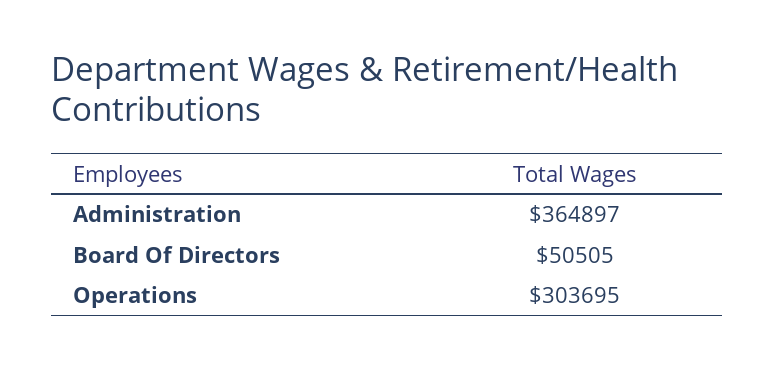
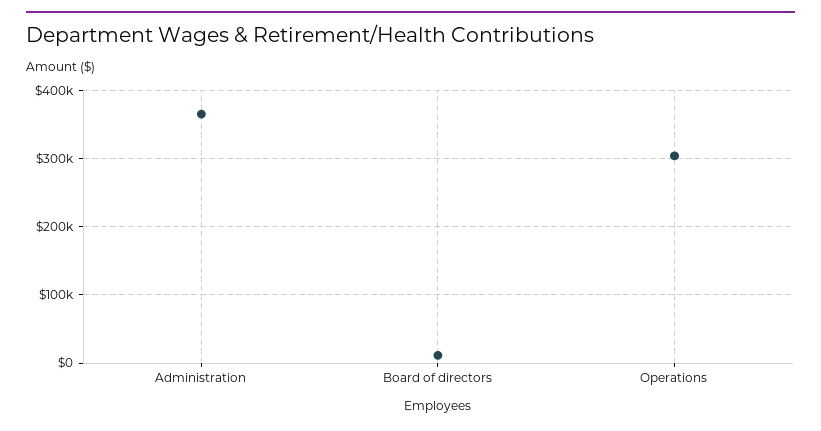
Board Of Directors: 50505 -> 10000

